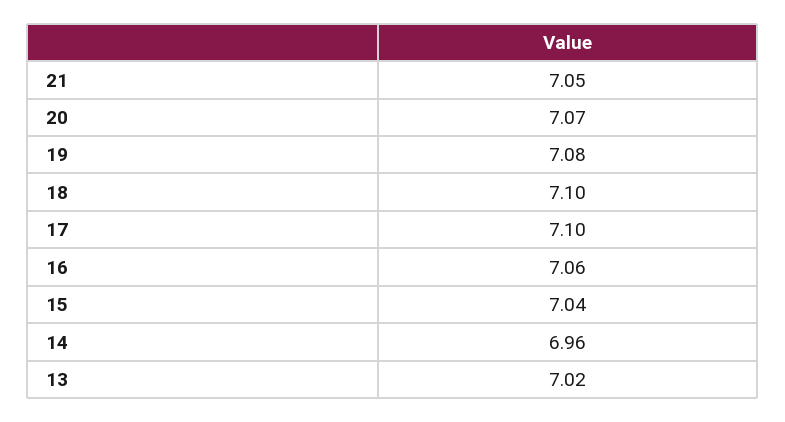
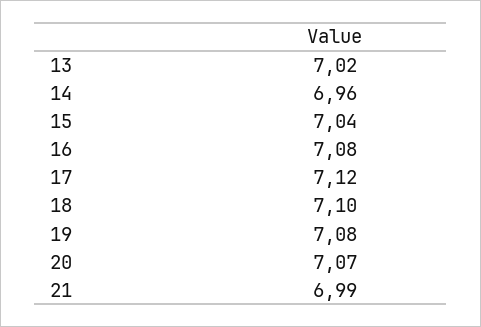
21: 7.05 -> 6.99
17: 7.1 -> 7.12
16: 7.06 -> 7.08

